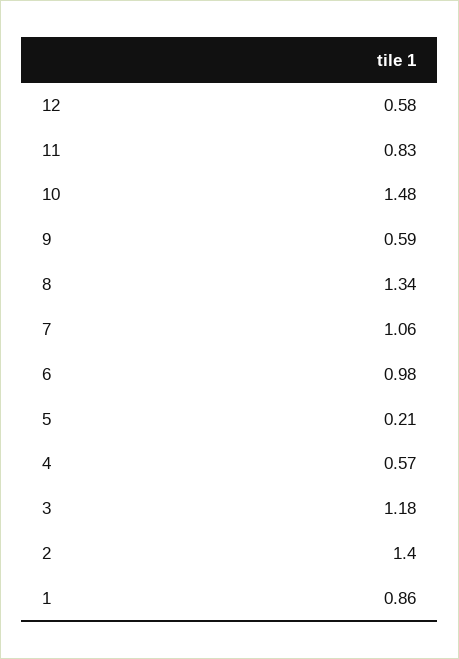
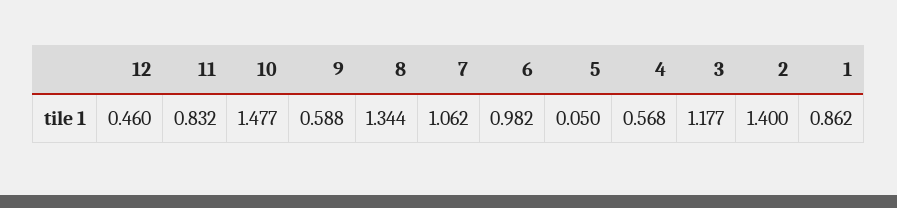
12: 0.58 -> 0.46
5: 0.21 -> 0.05

